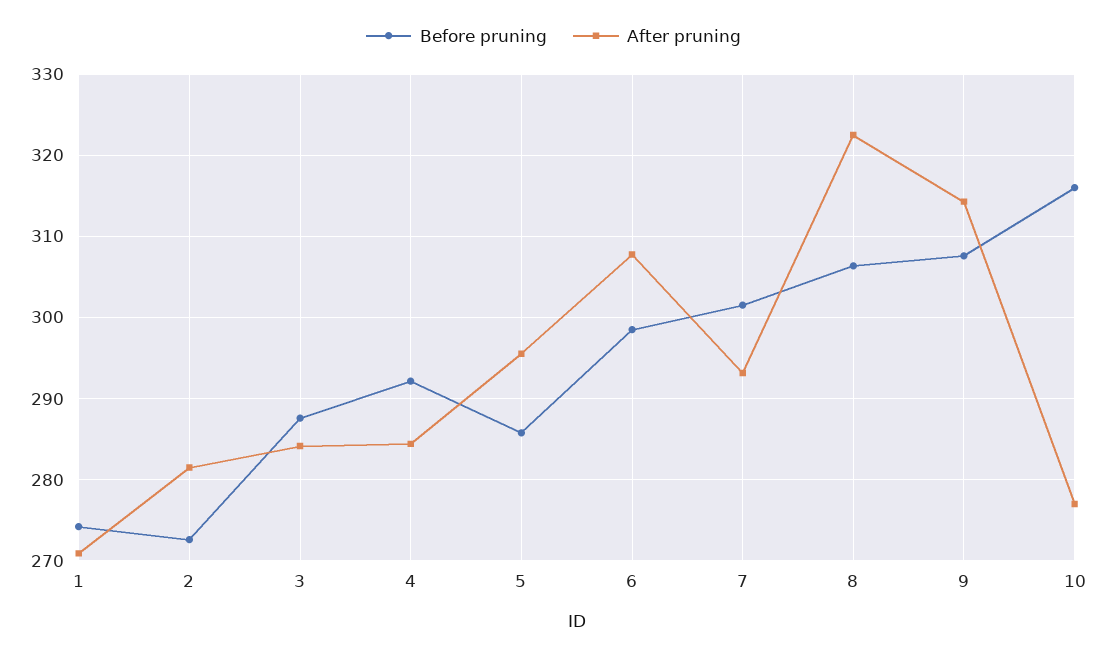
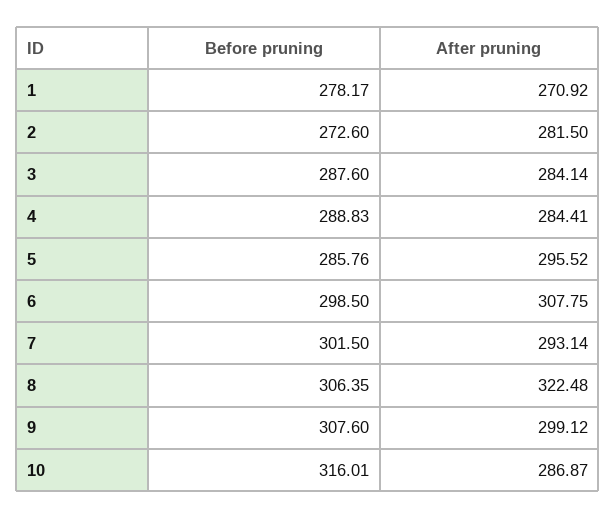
Before pruning, 1: 274 -> 278.17
Before pruning, 4: 292 -> 288.83
After pruning, 9: 314 -> 299.12
After pruning, 10: 277 -> 286.87

